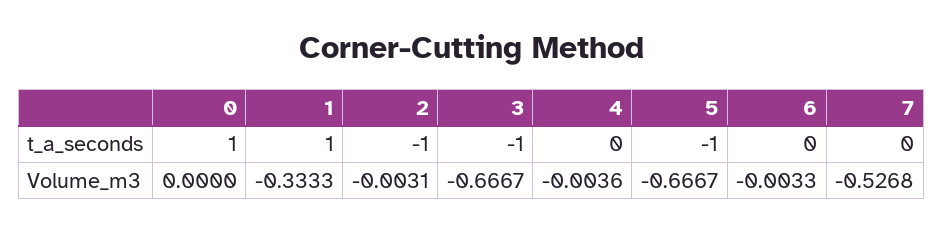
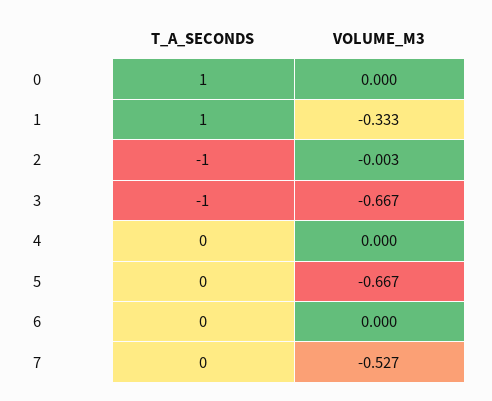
5, t_a_seconds: -1 -> 0
4, Volume_m3: -0.0036 -> 0
6, Volume_m3: -0.0033 -> 0

